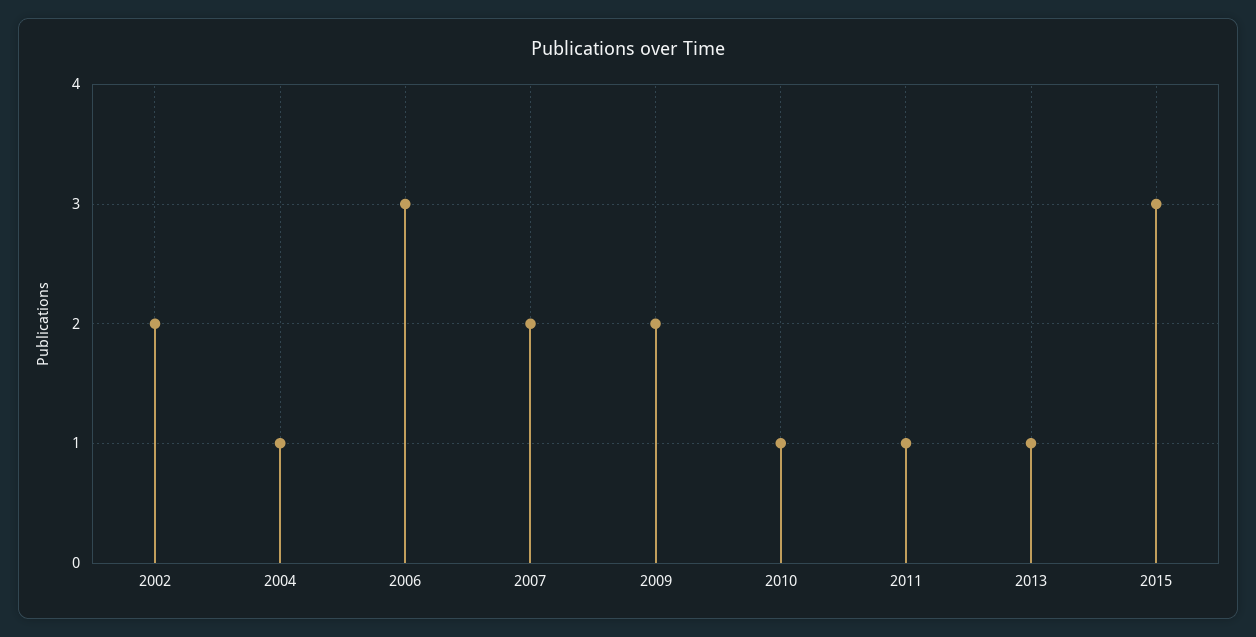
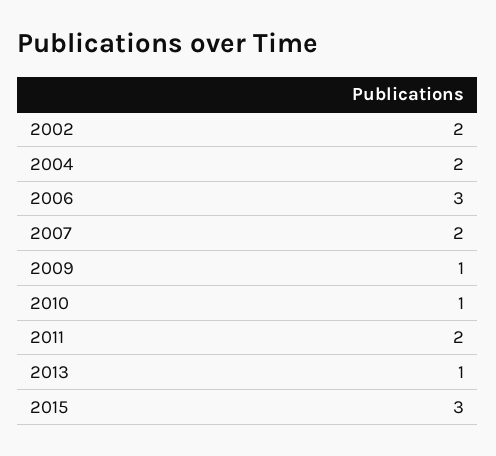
2004: 1 -> 2
2009: 2 -> 1
2011: 1 -> 2

